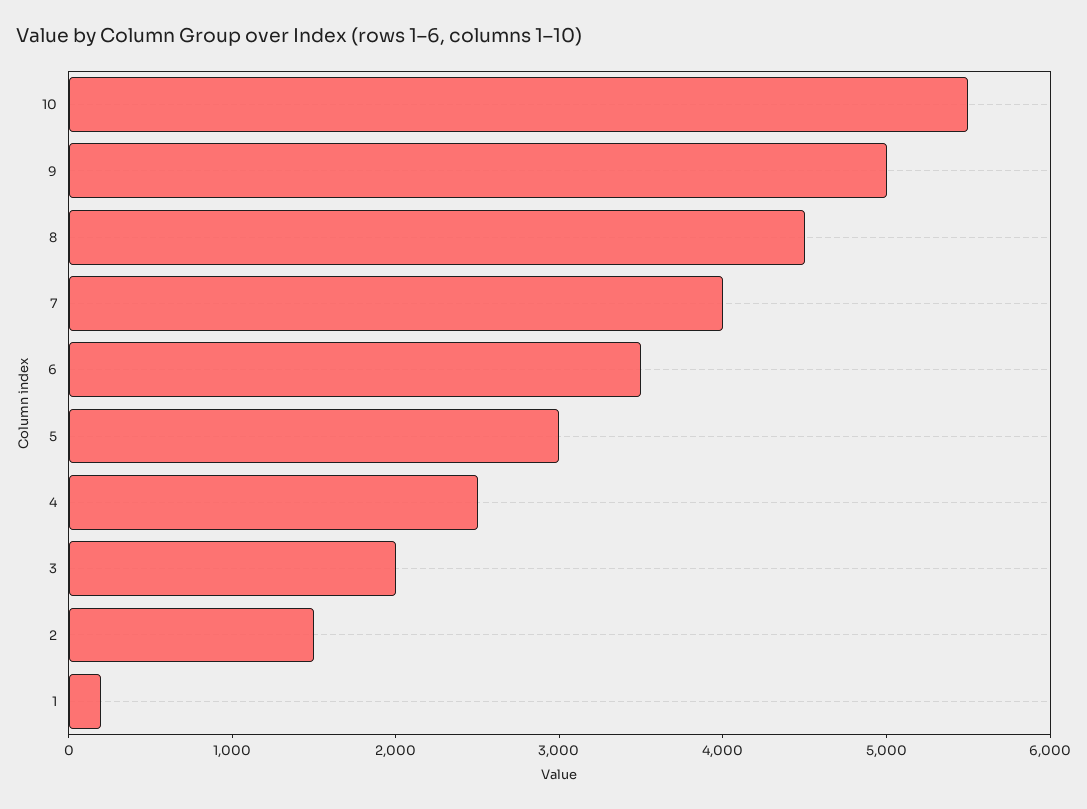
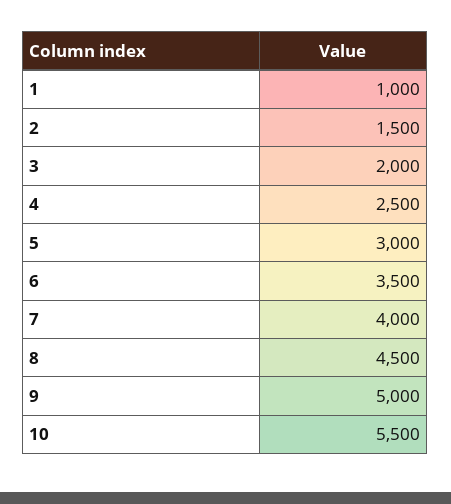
1: 200 -> 1000

